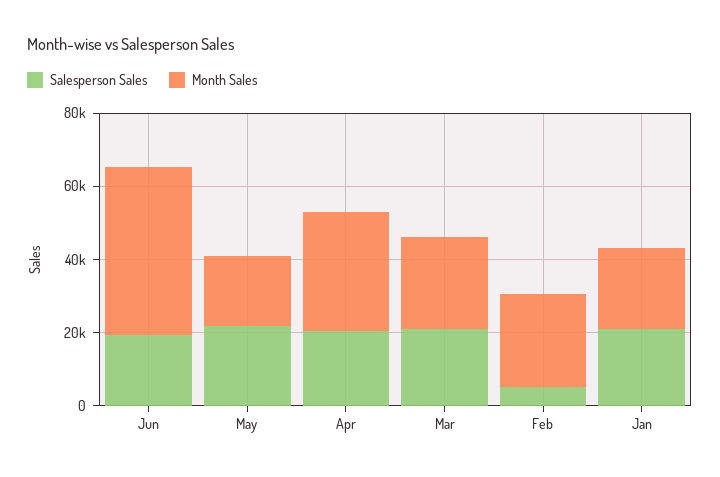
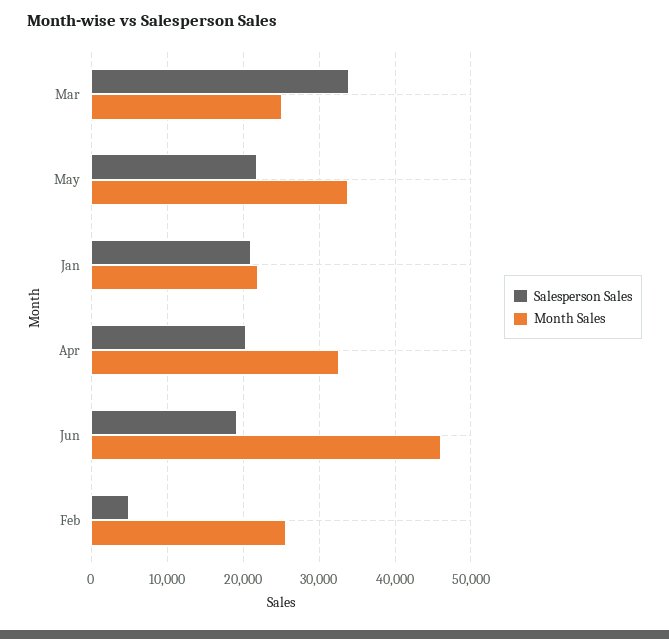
Month Sales, May: 20000 -> 34000
Salesperson Sales, Mar: 20000 -> 34000

